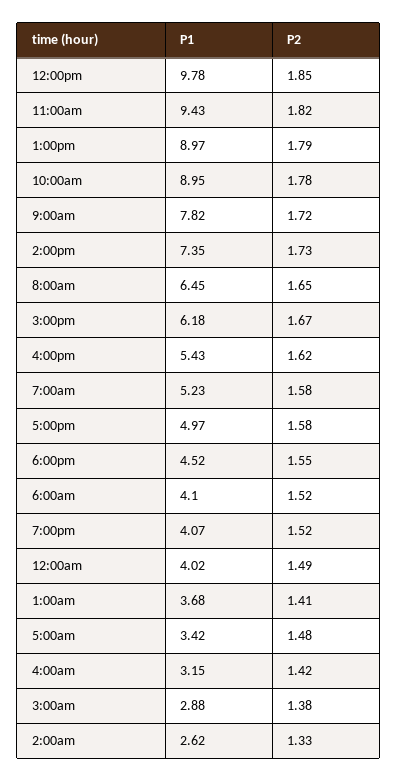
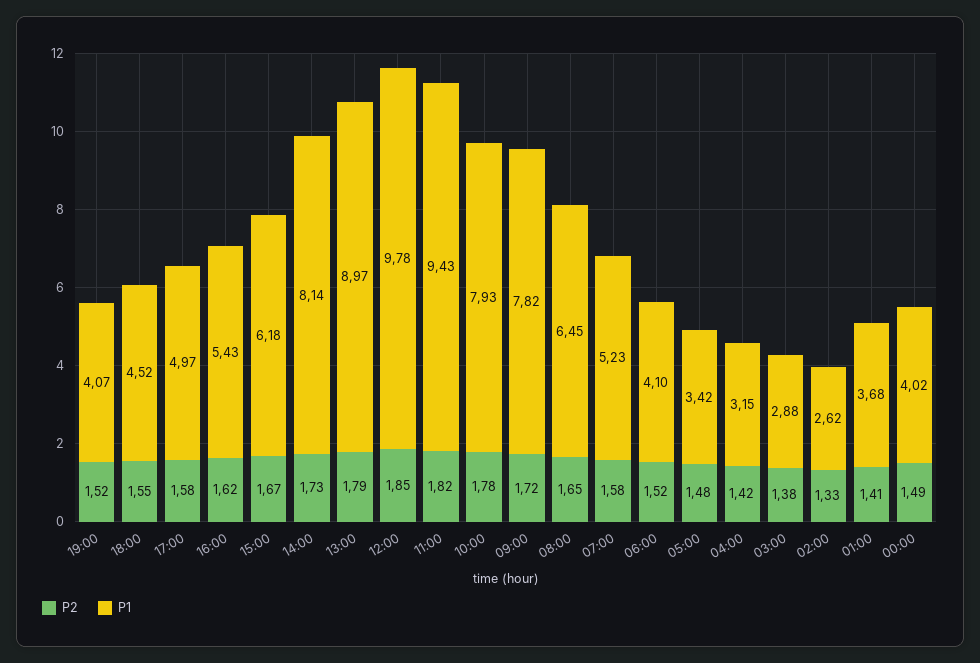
P1, 10:00am: 8.95 -> 7.93
P1, 2:00pm: 7.35 -> 8.14

